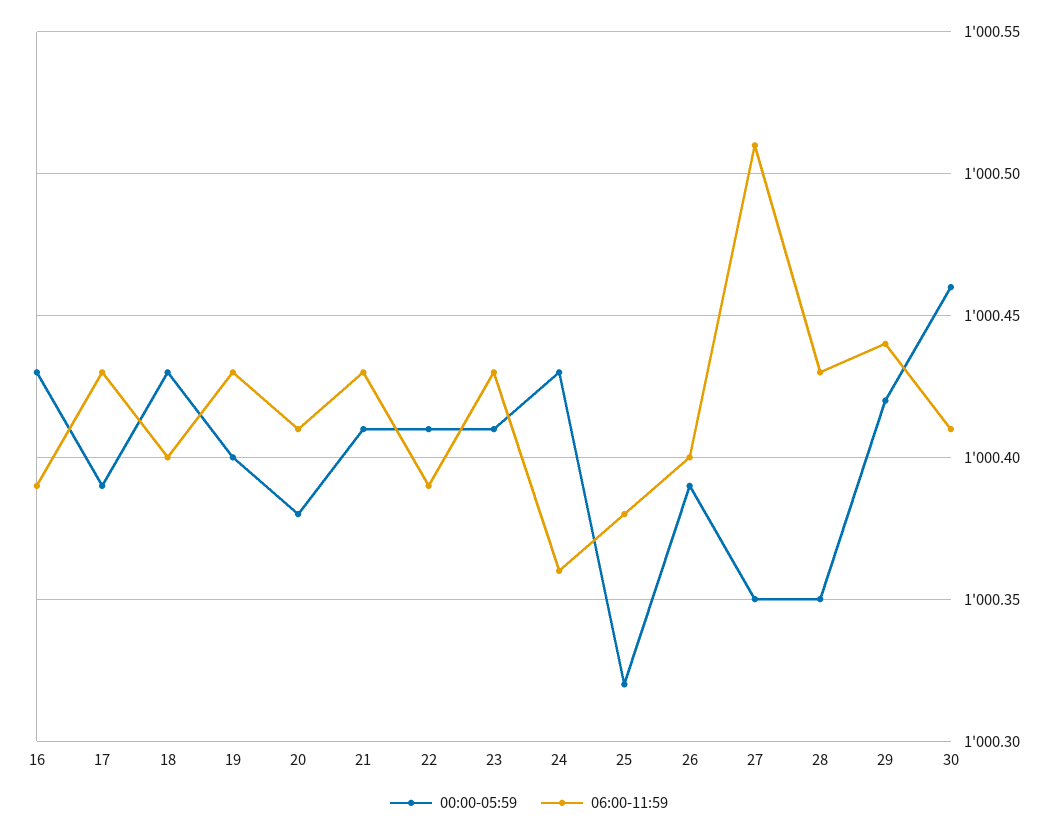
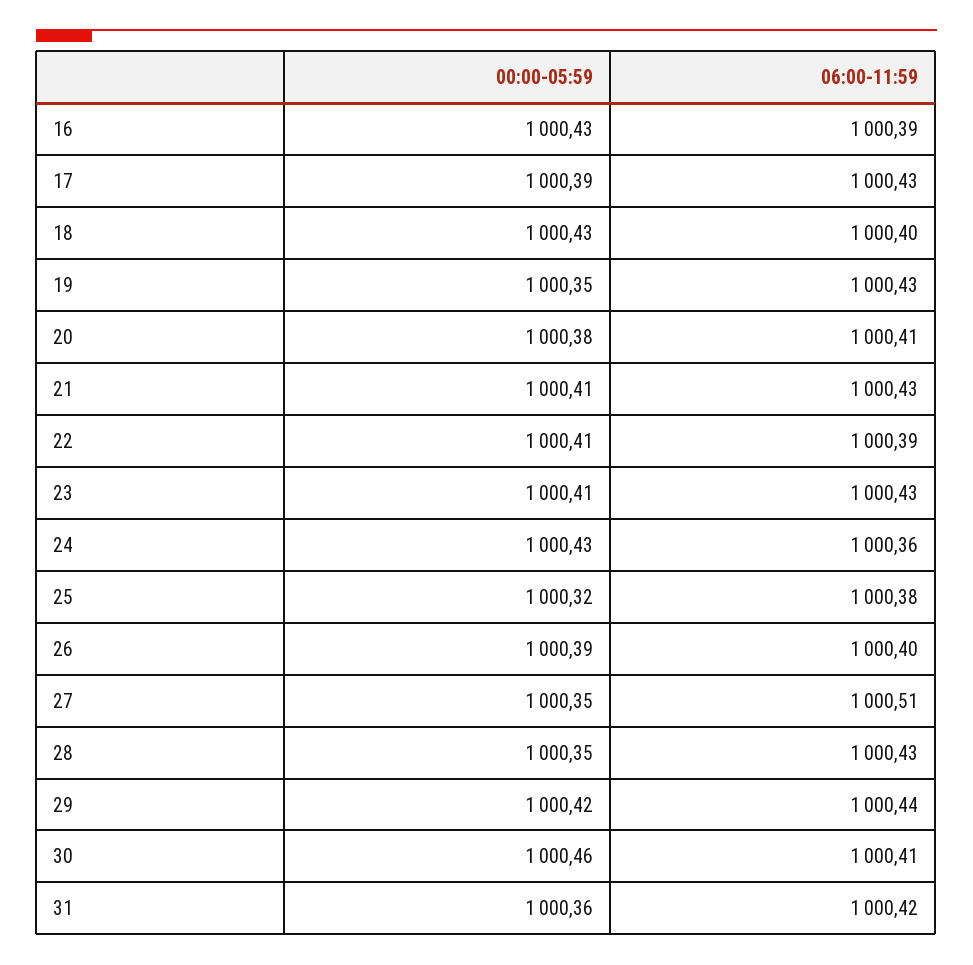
00:00-05:59, 19: 1000.4 -> 1000.35
00:00-05:59, 31: none -> 1000.36
06:00-11:59, 31: none -> 1000.42

